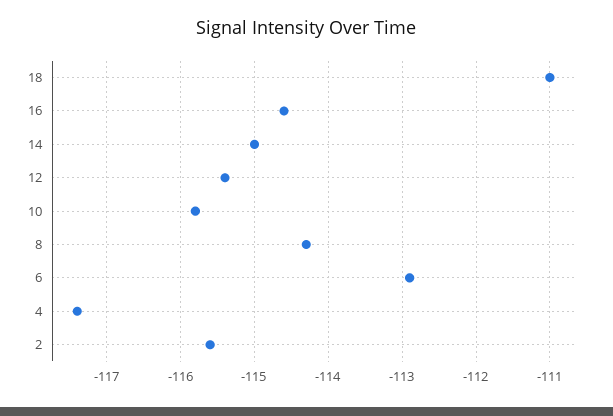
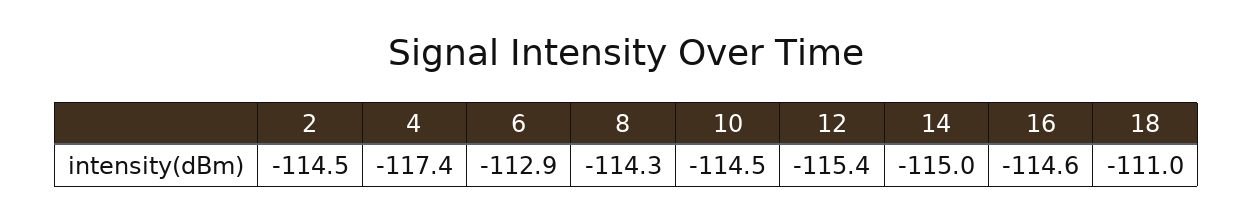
10: -115.8 -> -114.5
2: -115.6 -> -114.5

